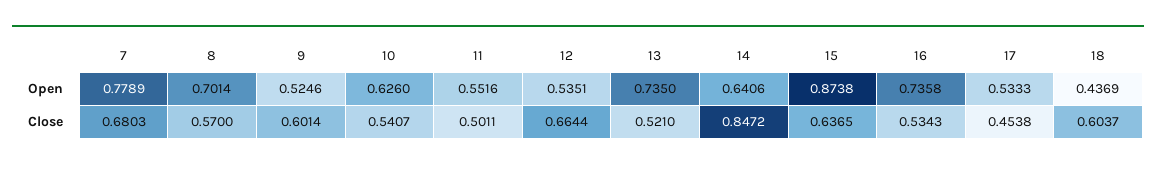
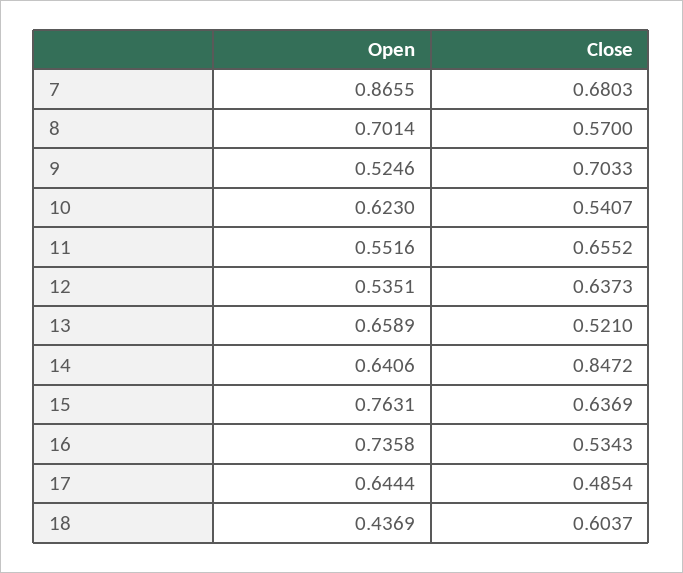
7, Open: 0.7789 -> 0.8655
10, Open: 0.626 -> 0.623
13, Open: 0.735 -> 0.6589
15, Open: 0.8738 -> 0.7631
17, Open: 0.5333 -> 0.6444
9, Close: 0.6014 -> 0.7033
11, Close: 0.5011 -> 0.6552
12, Close: 0.6644 -> 0.6373
15, Close: 0.6365 -> 0.6369
17, Close: 0.4538 -> 0.4854

